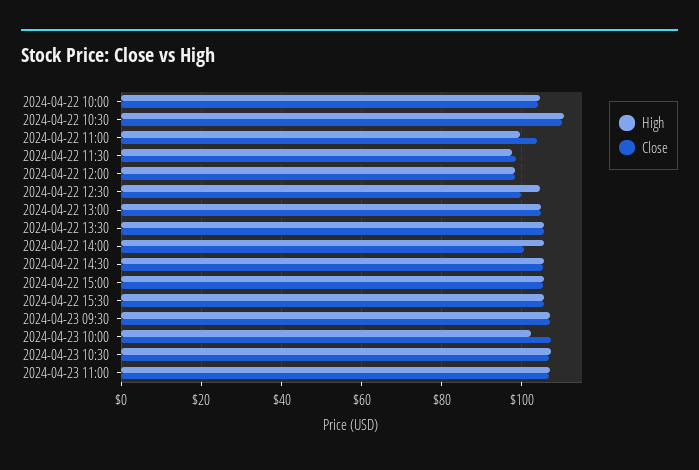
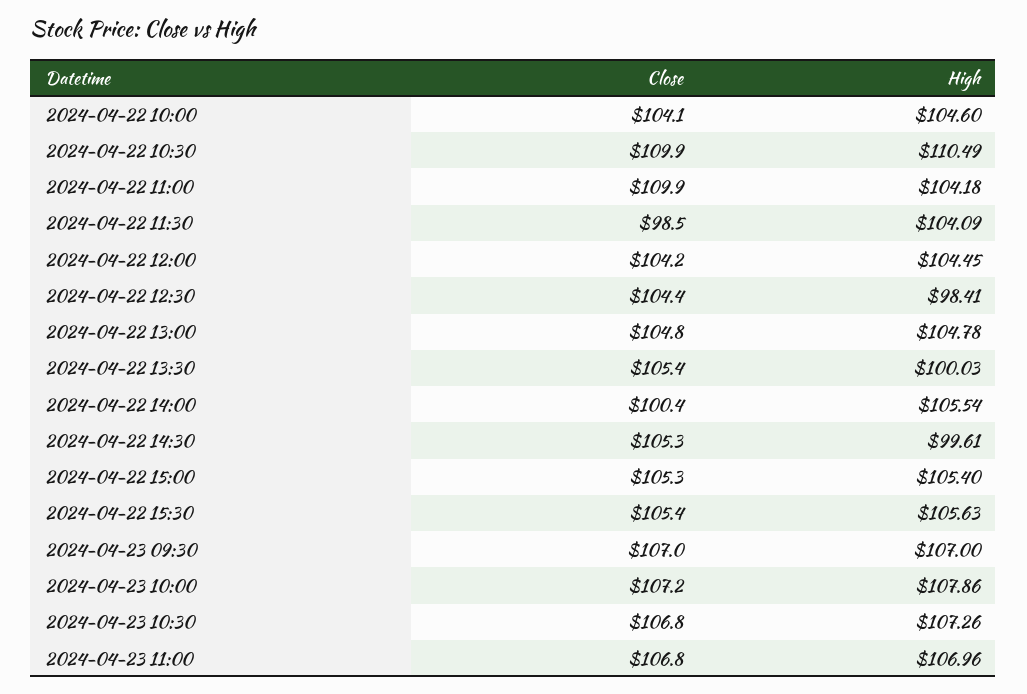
High, 2024-04-22 11:00: 100 -> 104.18
Close, 2024-04-22 11:00: 104 -> 109.9
High, 2024-04-22 11:30: 98 -> 104.09
High, 2024-04-22 12:00: 98 -> 104.45
Close, 2024-04-22 12:00: 98 -> 104.2
High, 2024-04-22 12:30: 104 -> 98.41
Close, 2024-04-22 12:30: 100 -> 104.4
High, 2024-04-22 13:30: 106 -> 100.03
High, 2024-04-22 14:30: 106 -> 99.61
High, 2024-04-23 10:00: 102 -> 107.86

